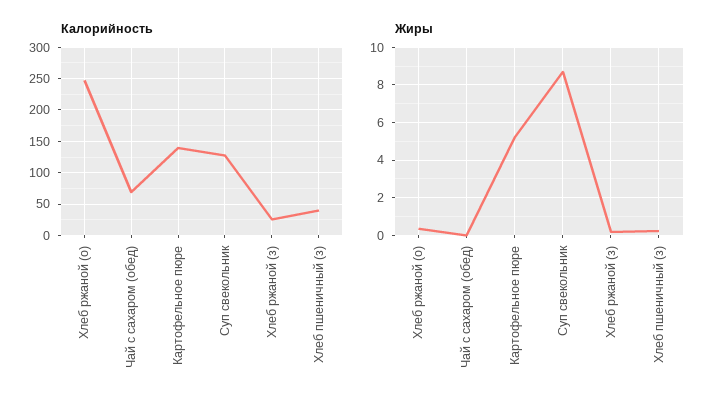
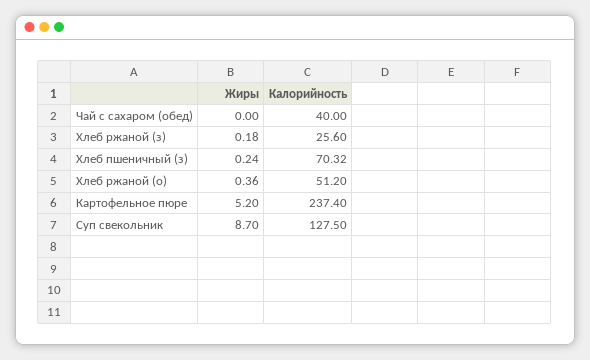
Калорийность, Хлеб ржаной (о): 250 -> 51.2
Калорийность, Чай с сахаром (обед): 70 -> 40
Калорийность, Картофельное пюре: 140 -> 237.4
Калорийность, Хлеб пшеничный (з): 40 -> 70.32

